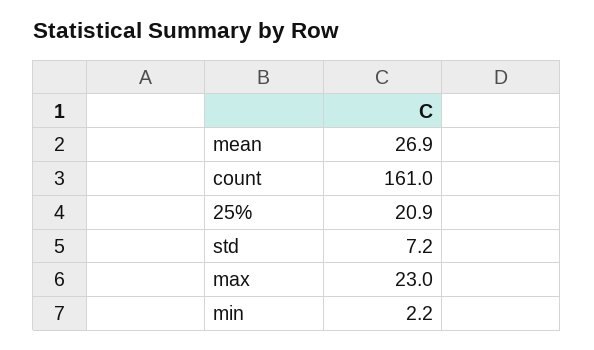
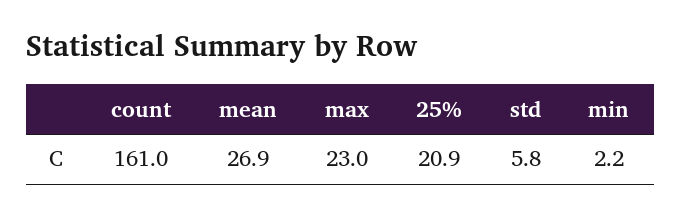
std: 7.2 -> 5.8

